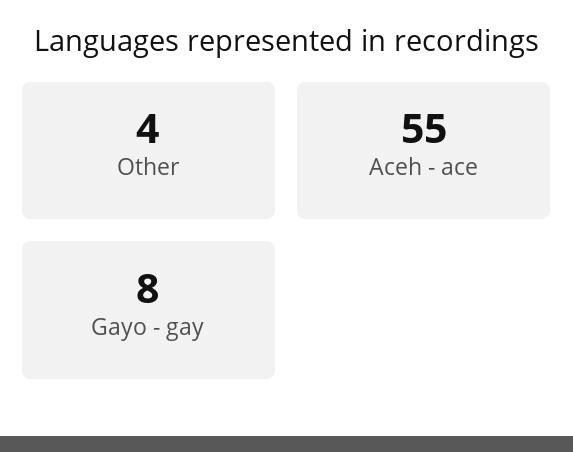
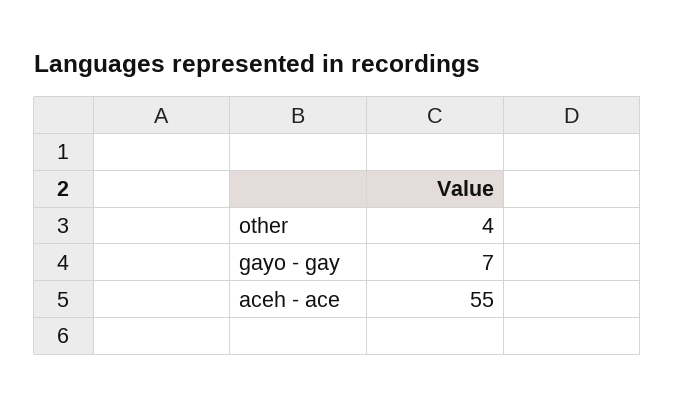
Gayo - gay: 8 -> 7

